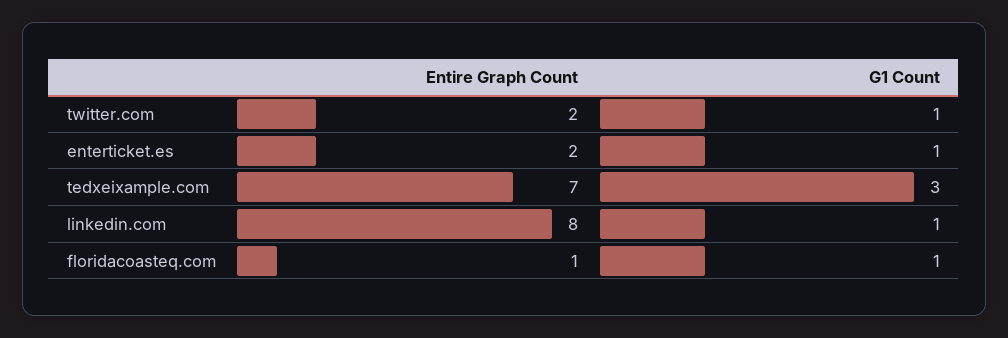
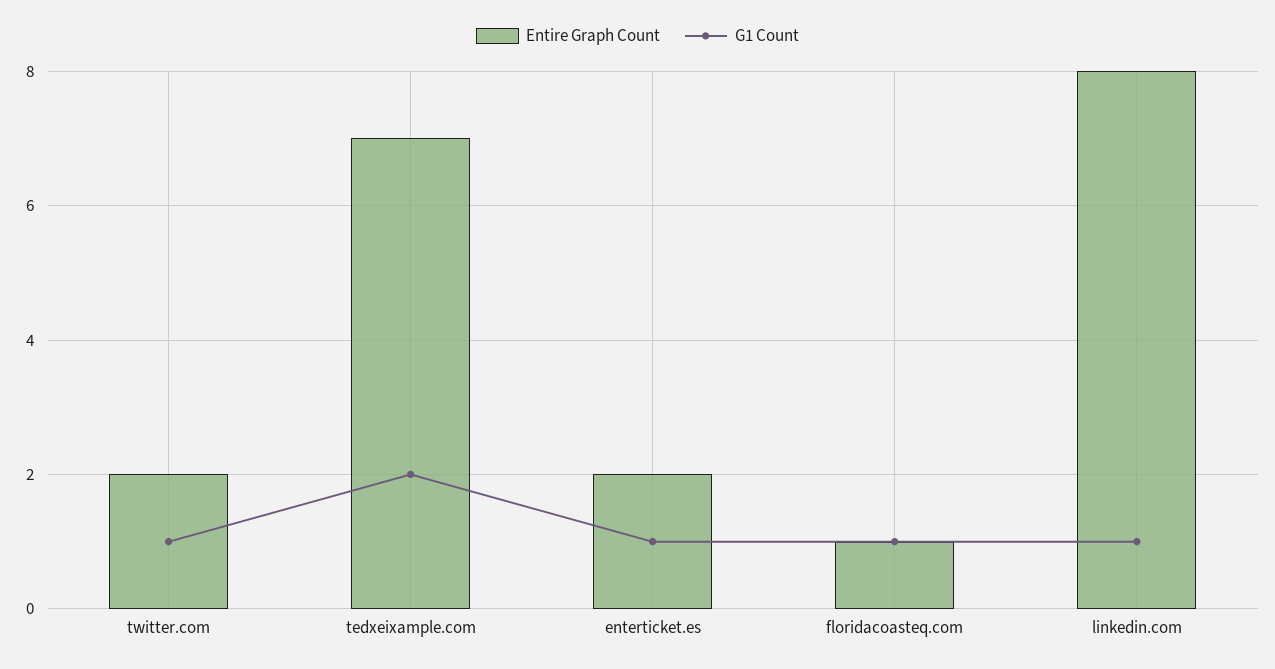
G1 Count, tedxeixample.com: 3 -> 2

